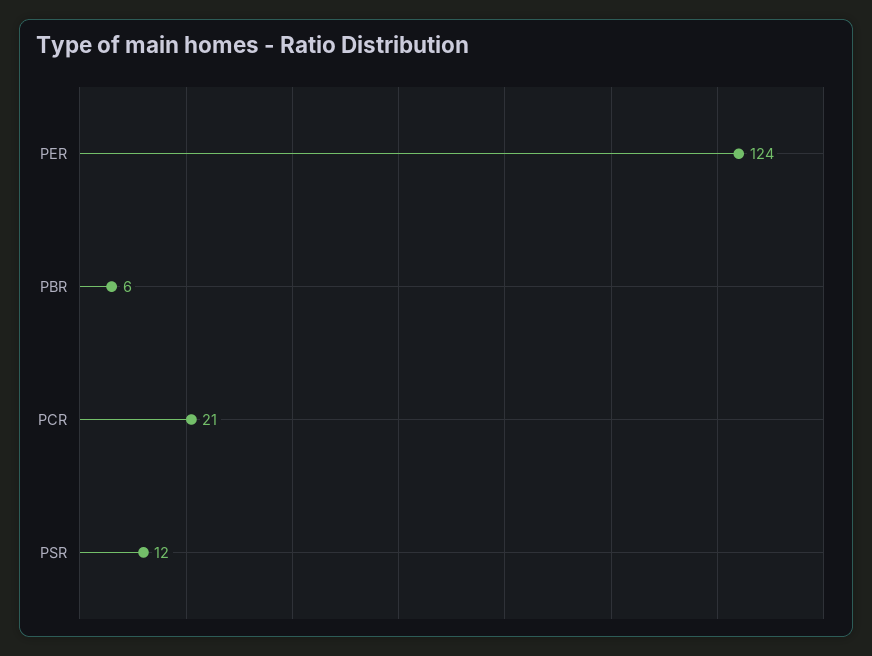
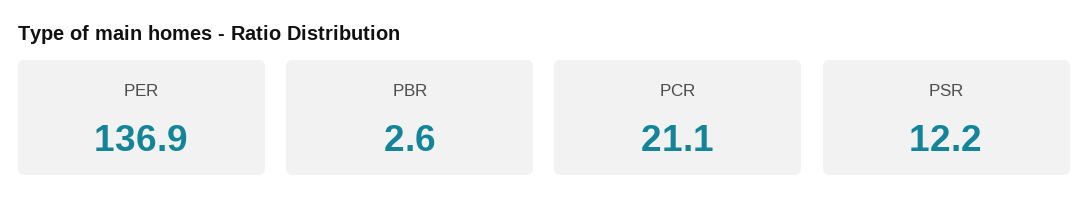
PER: 124 -> 136.9
PBR: 6 -> 2.6

